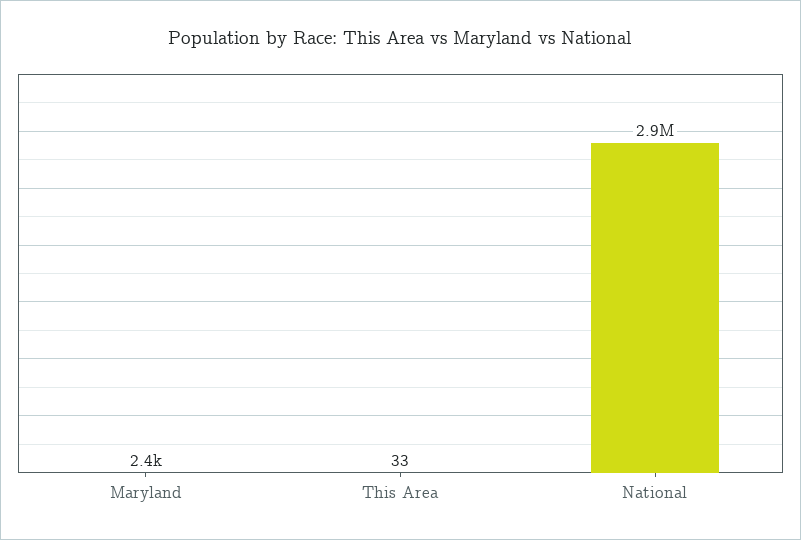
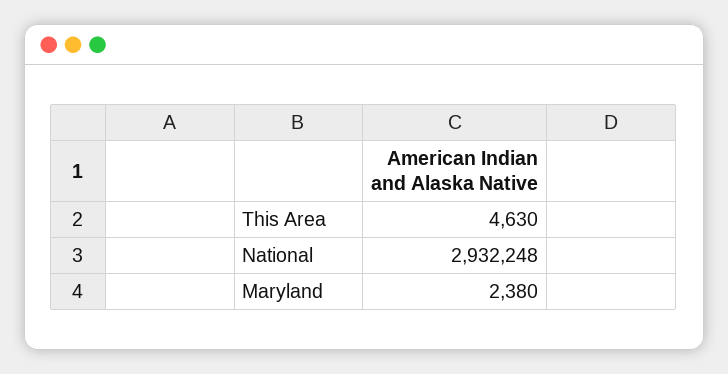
This Area: 33 -> 4630

